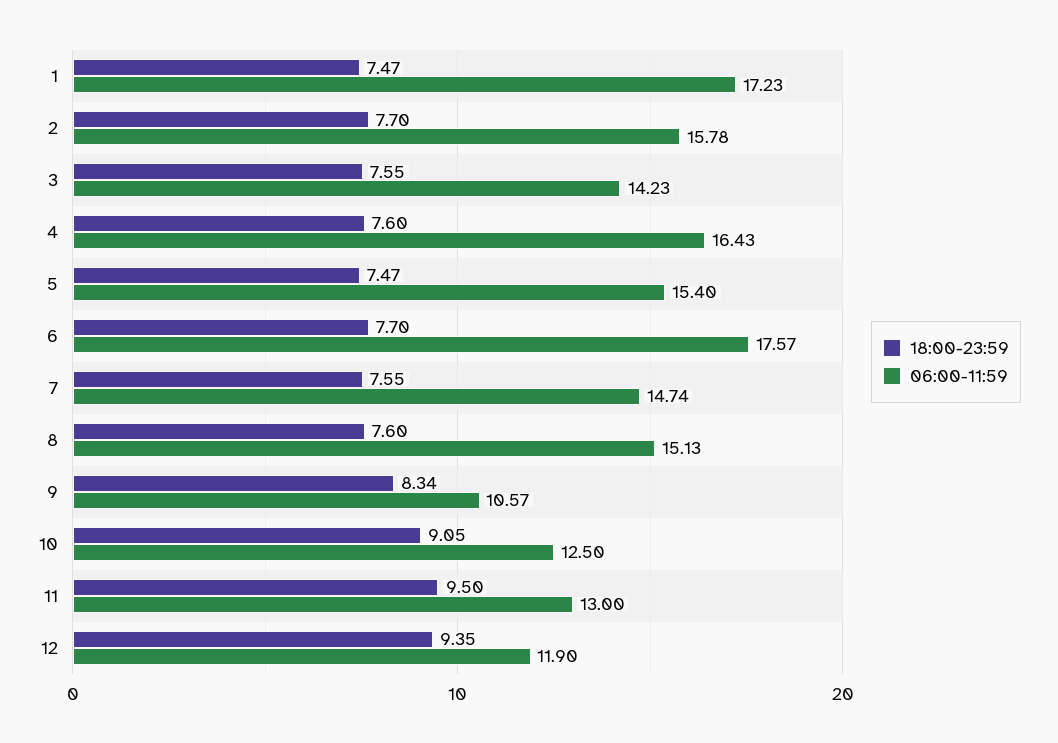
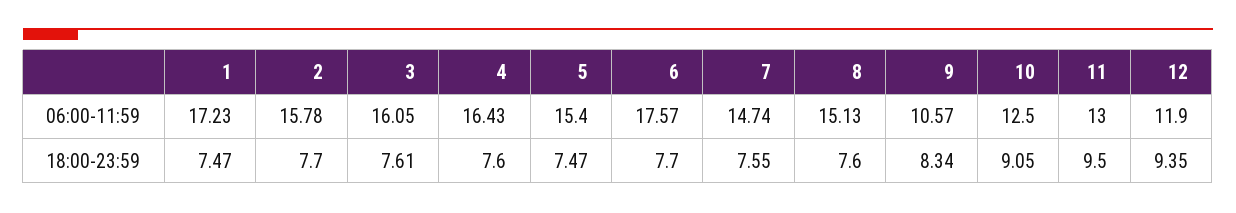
18:00-23:59, 3: 7.55 -> 7.61
06:00-11:59, 3: 14.23 -> 16.05

